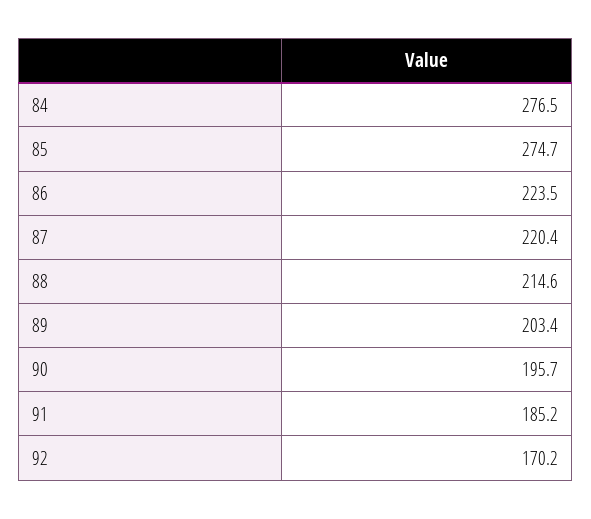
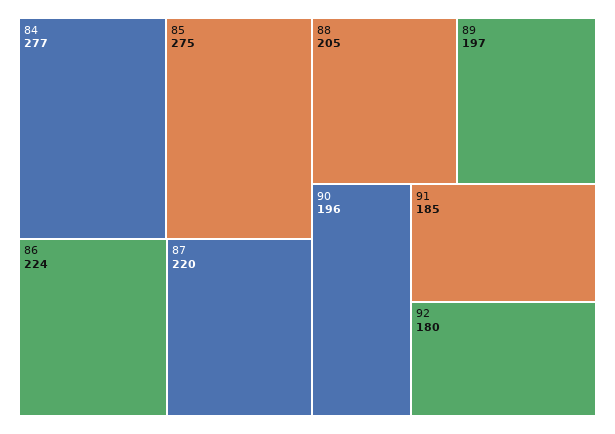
88: 214.6 -> 205
89: 203.4 -> 197
92: 170.2 -> 180

